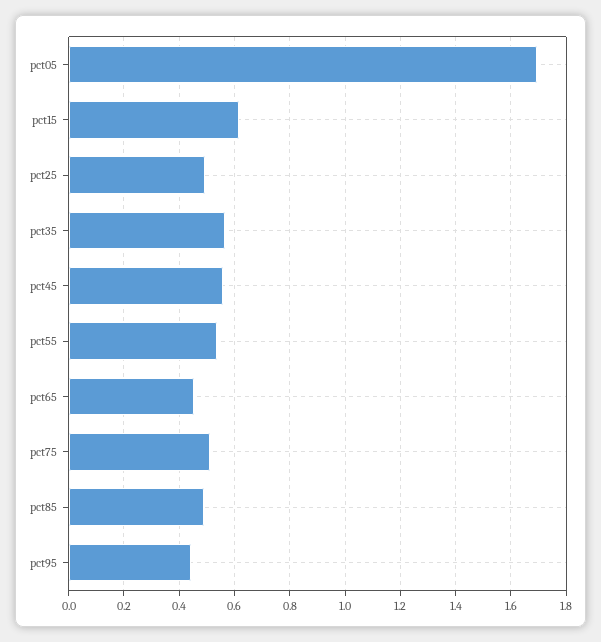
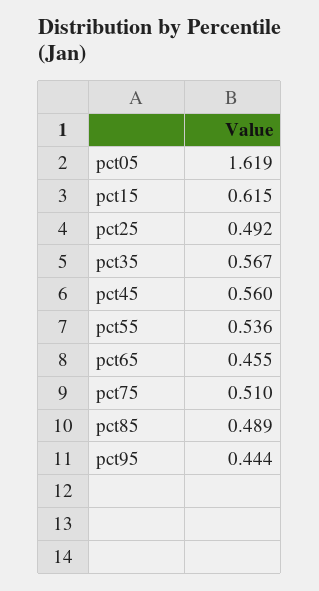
pct05: 1.7 -> 1.619

